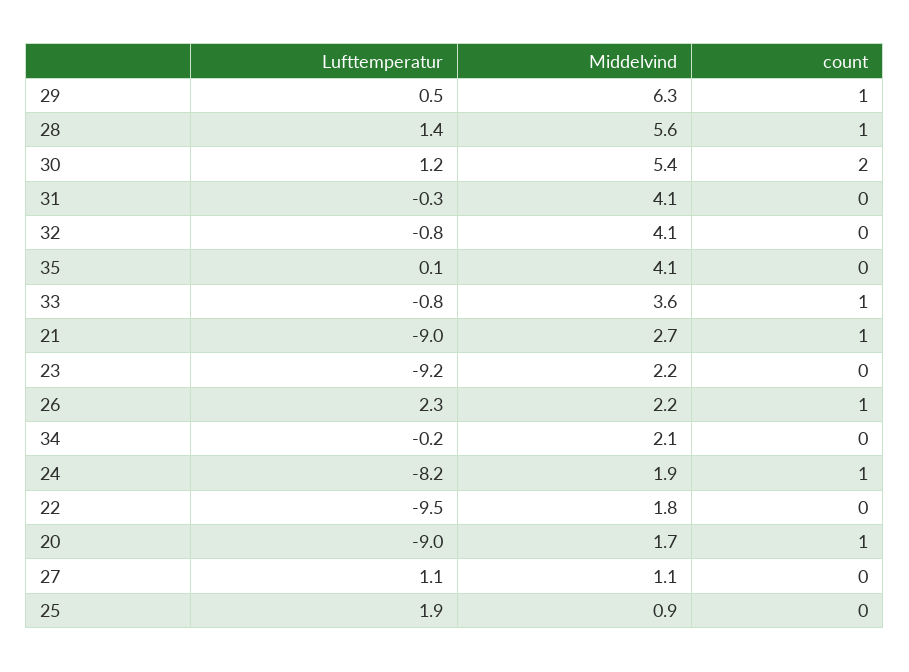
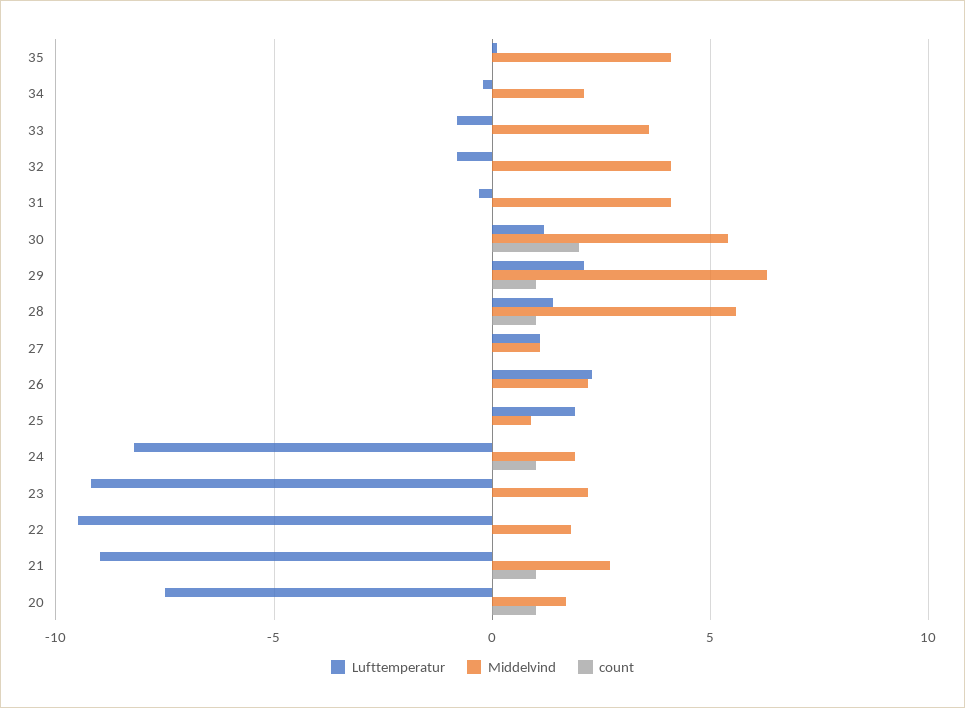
Lufttemperatur, 29: 0.5 -> 2
count, 33: 1 -> 0
count, 26: 1 -> 0
Lufttemperatur, 20: -9 -> -7.5

